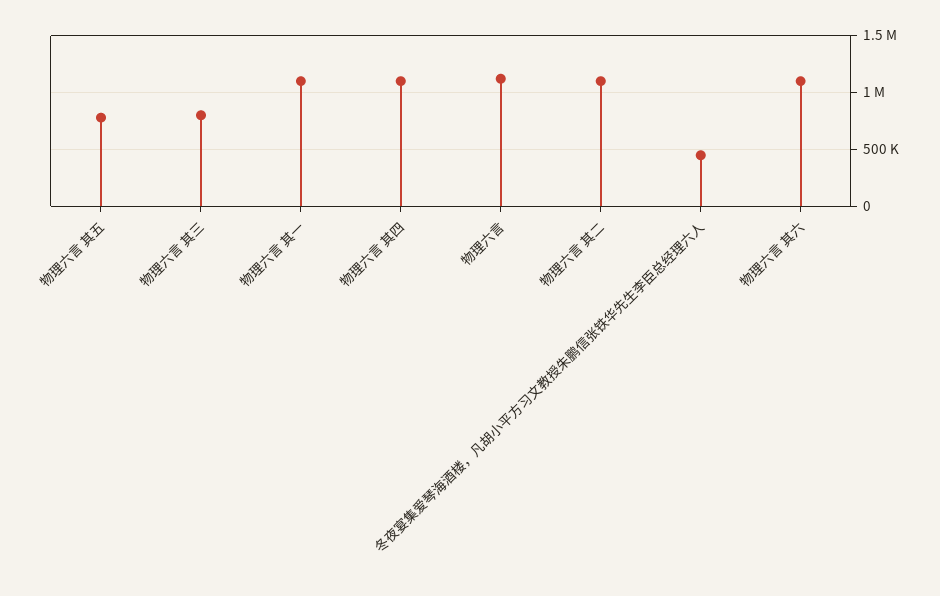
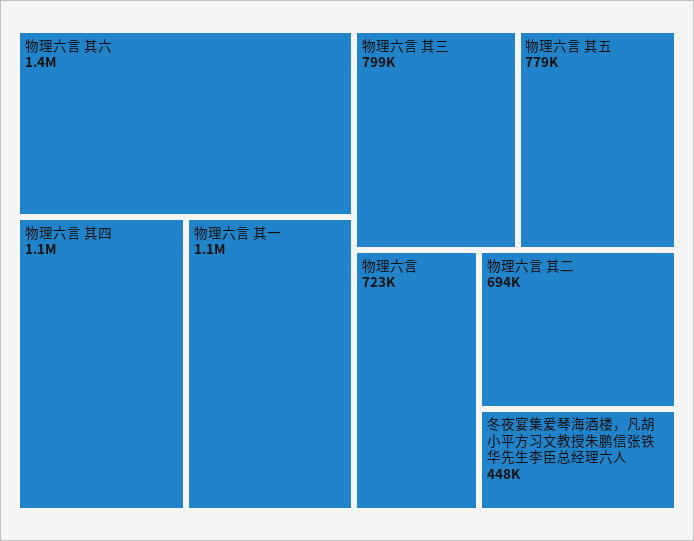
物理六言: 1100000 -> 723000
物理六言 其二: 1100000 -> 694000
物理六言 其六: 1100000 -> 1400000

